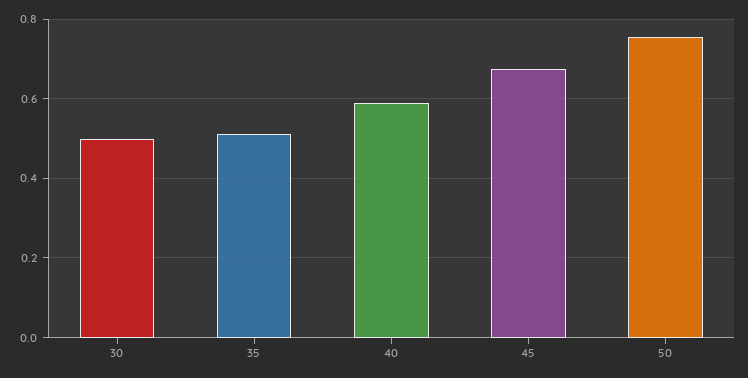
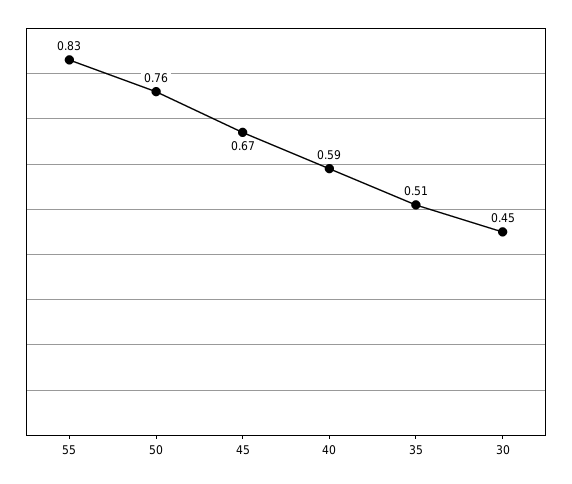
30: 0.5 -> 0.45
55: none -> 0.83

